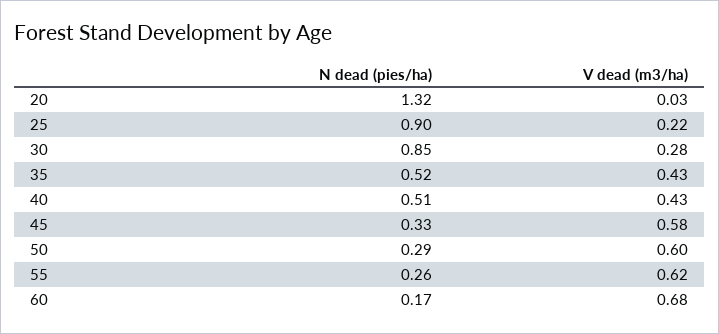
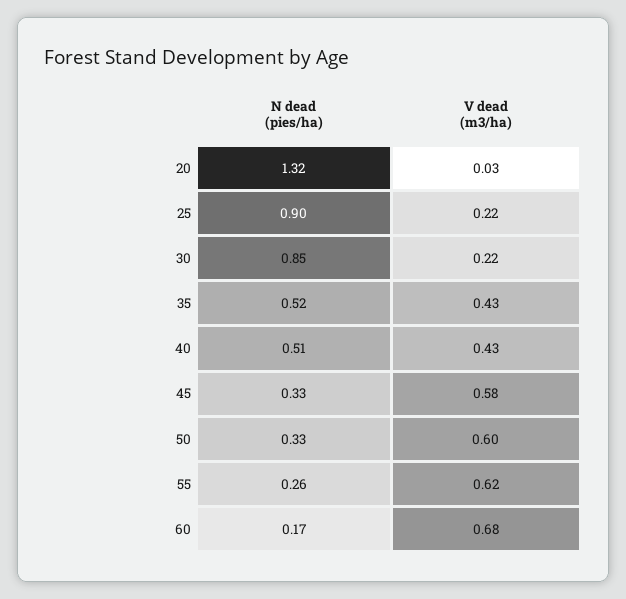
V dead (m3/ha), 30: 0.28 -> 0.22
N dead (pies/ha), 50: 0.29 -> 0.33

